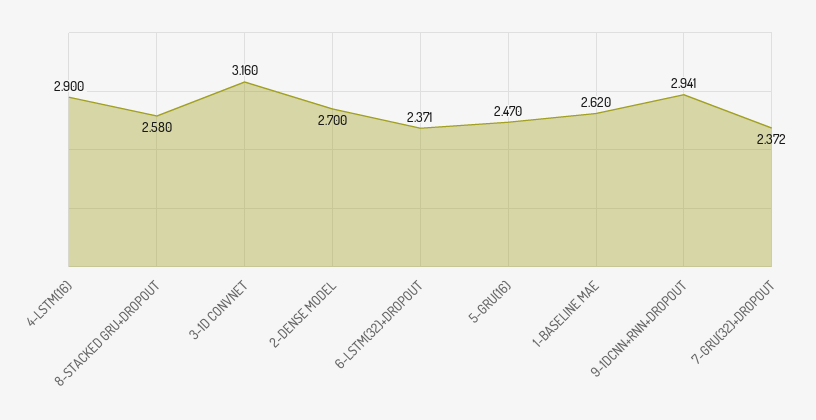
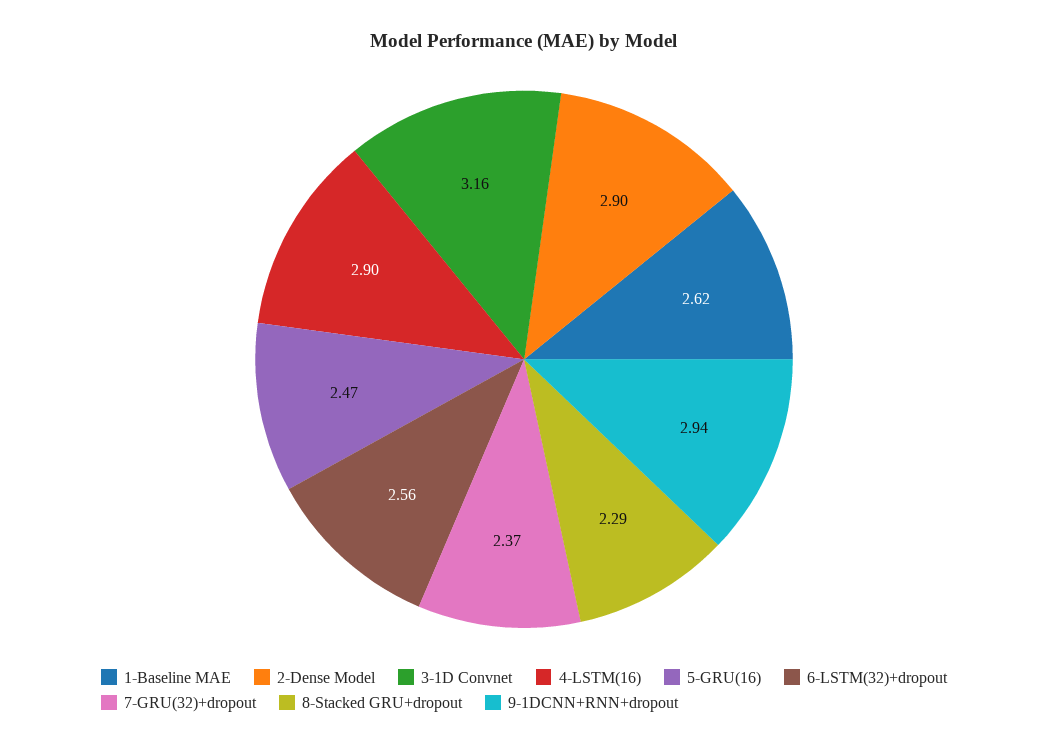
8-STACKED GRU+DROPOUT: 2.58 -> 2.29
2-DENSE MODEL: 2.7 -> 2.9
6-LSTM(32)+DROPOUT: 2.371 -> 2.56

